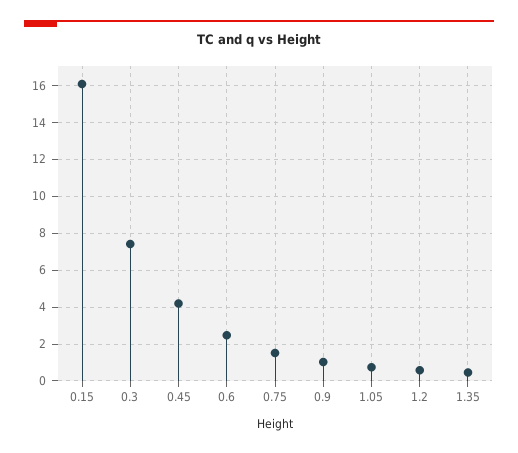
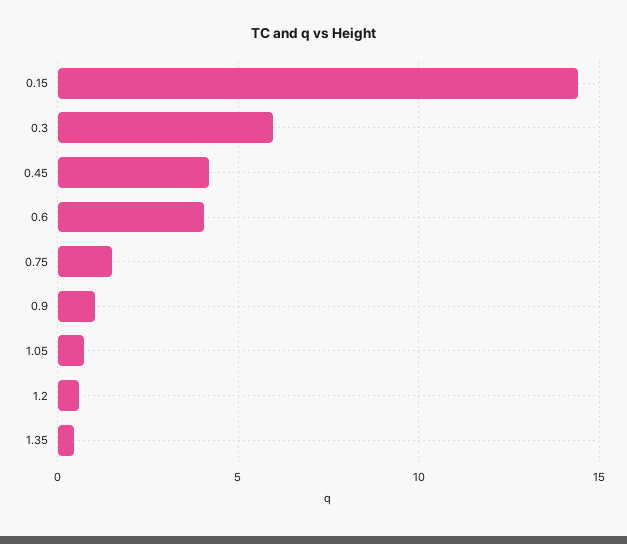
0.15: 16 -> 14.5
0.3: 7.5 -> 6
0.6: 2.5 -> 4

